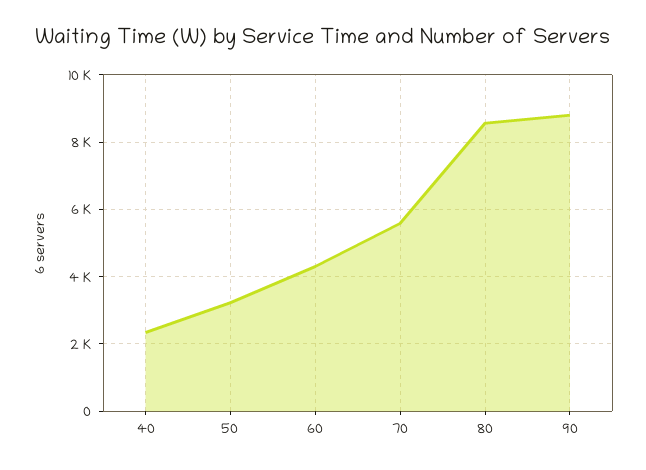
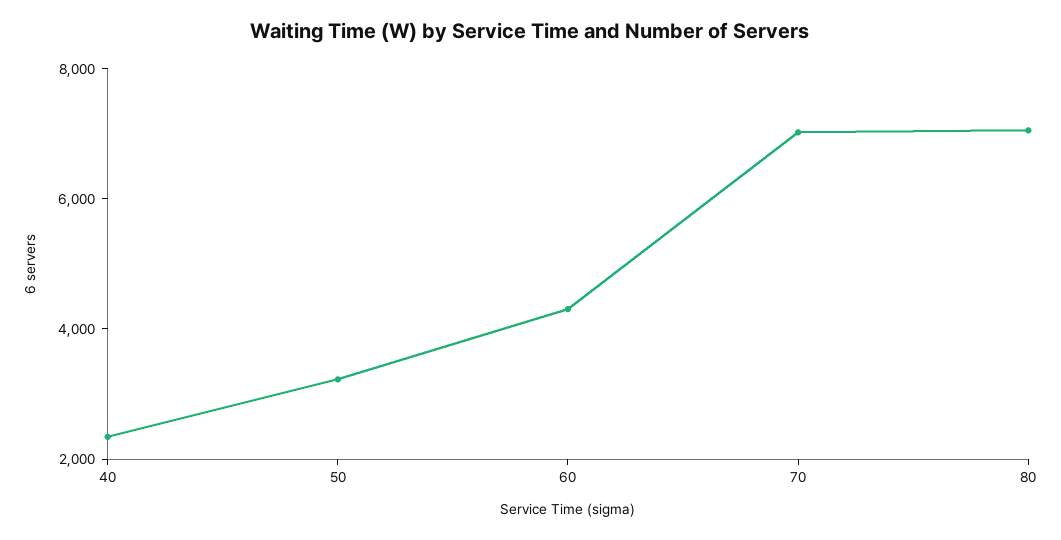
70: 5600 -> 7000
80: 8600 -> 7000
90: 8800 -> none

